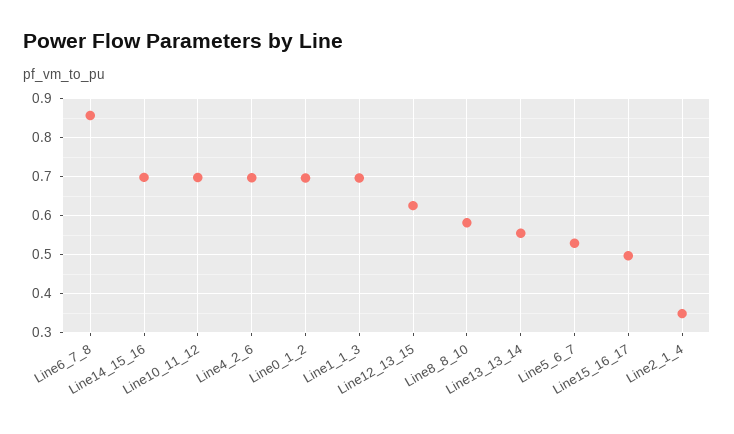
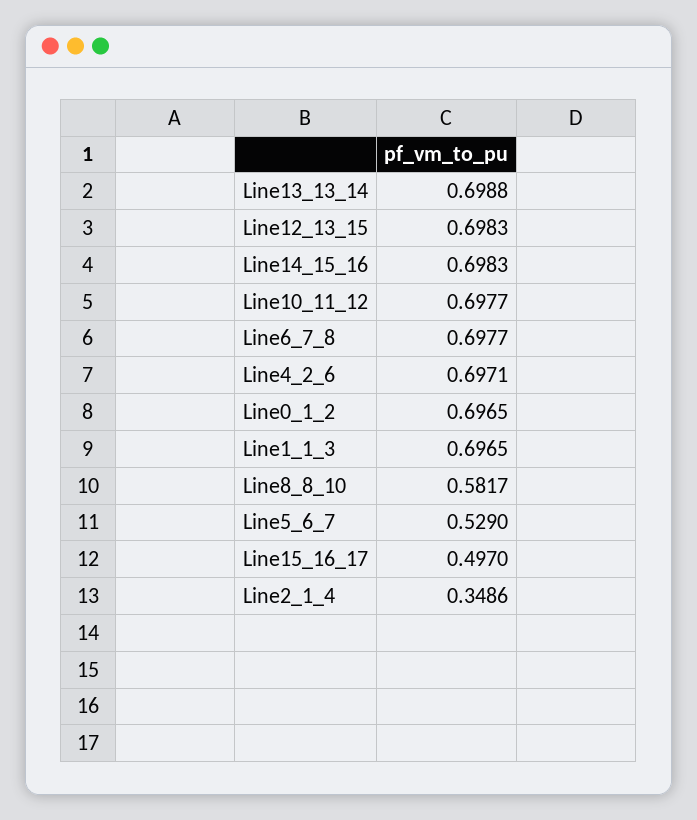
Line6_7_8: 0.86 -> 0.6977
Line12_13_15: 0.62 -> 0.6983
Line13_13_14: 0.56 -> 0.6988

